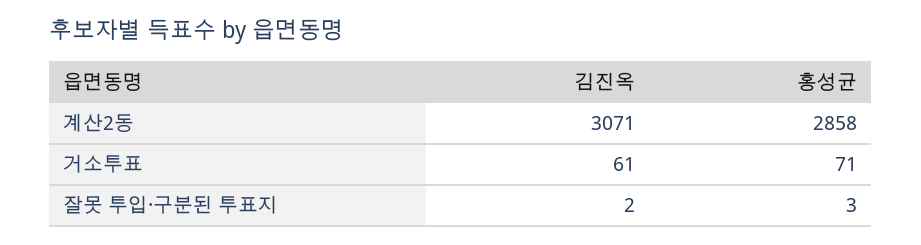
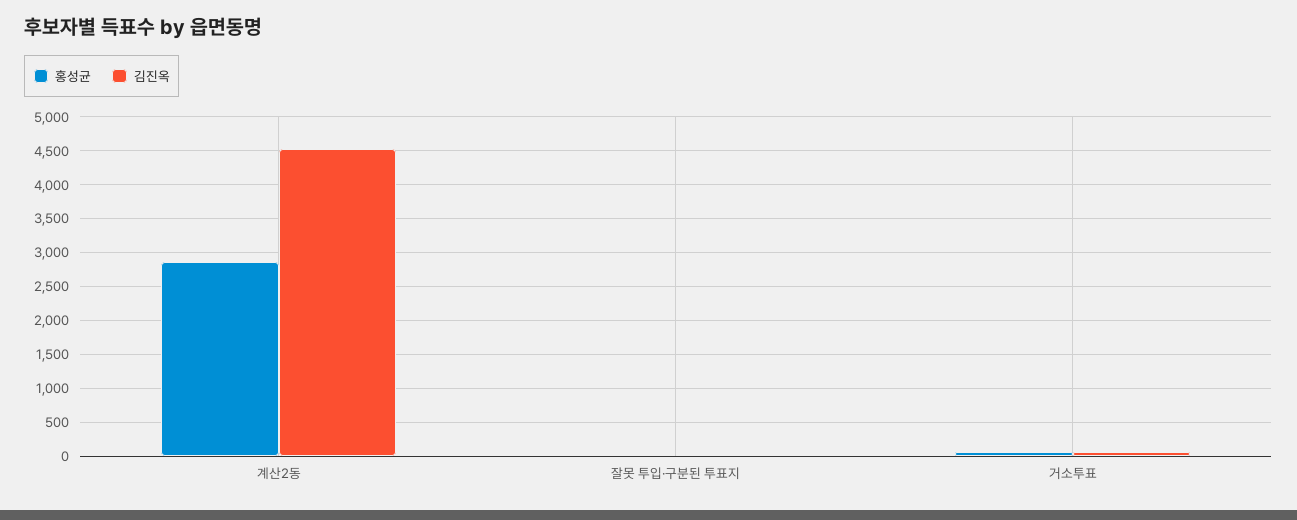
김진옥, 계산2동: 3071 -> 4500

